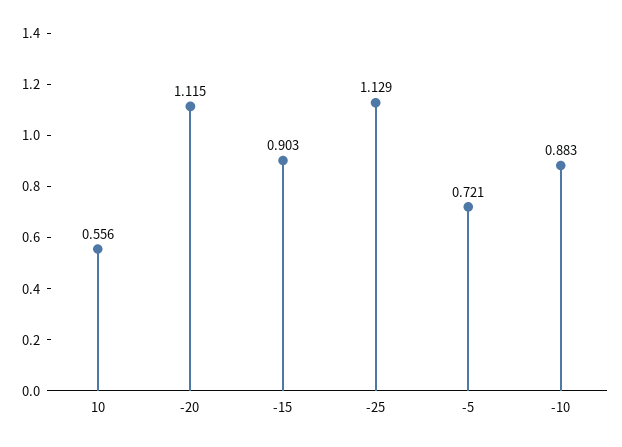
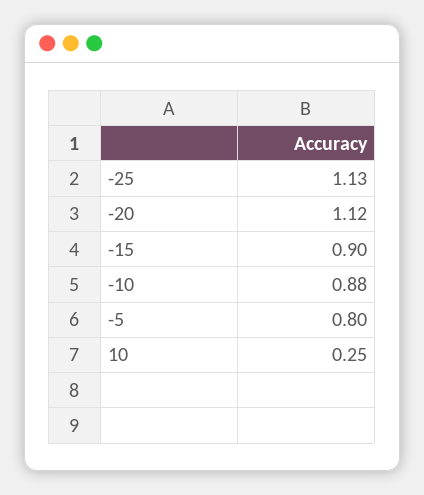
10: 0.556 -> 0.25
-5: 0.721 -> 0.8

